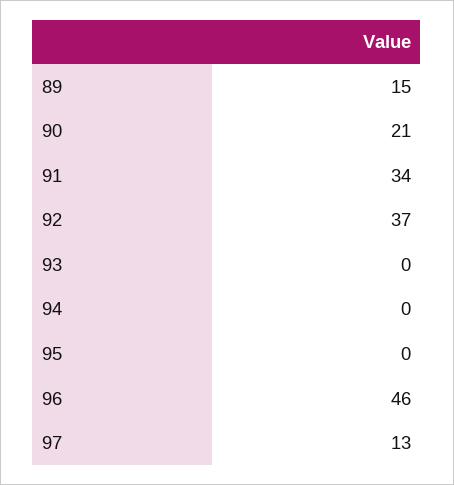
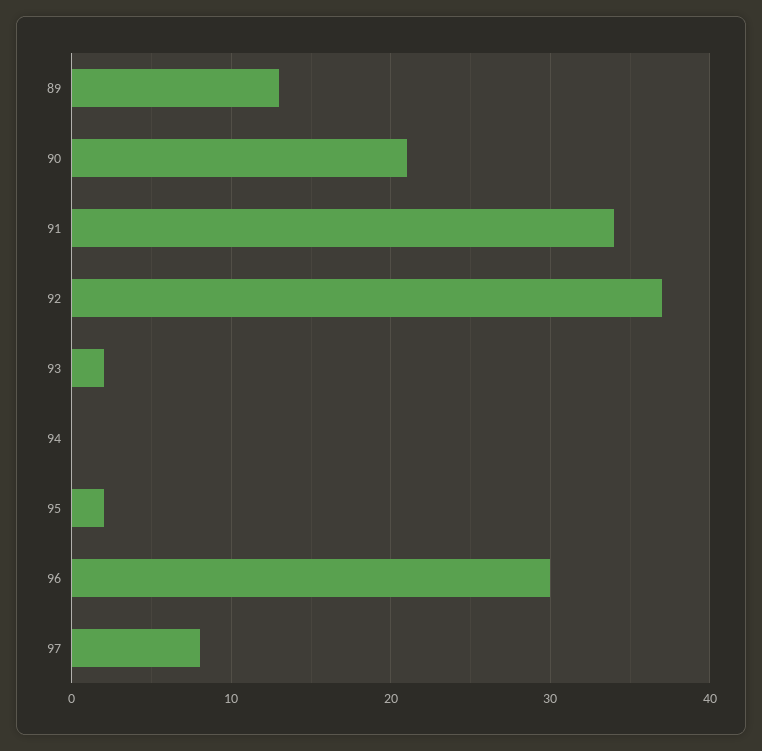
89: 15 -> 13
93: 0 -> 2
95: 0 -> 2
96: 46 -> 30
97: 13 -> 8

